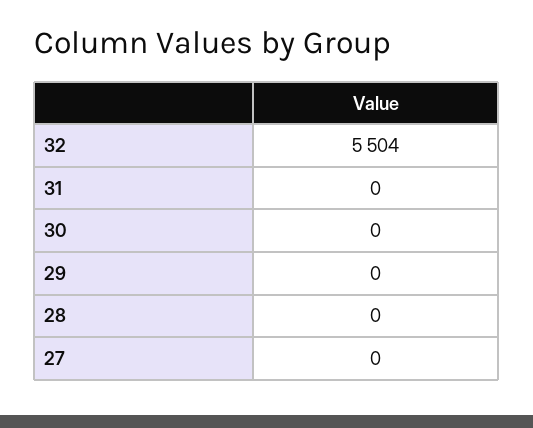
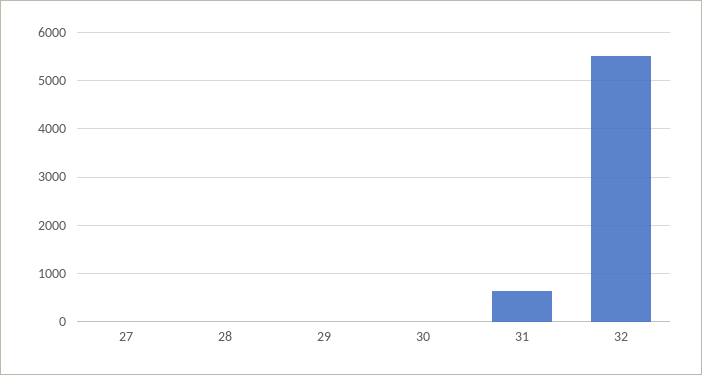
31: 0 -> 600

